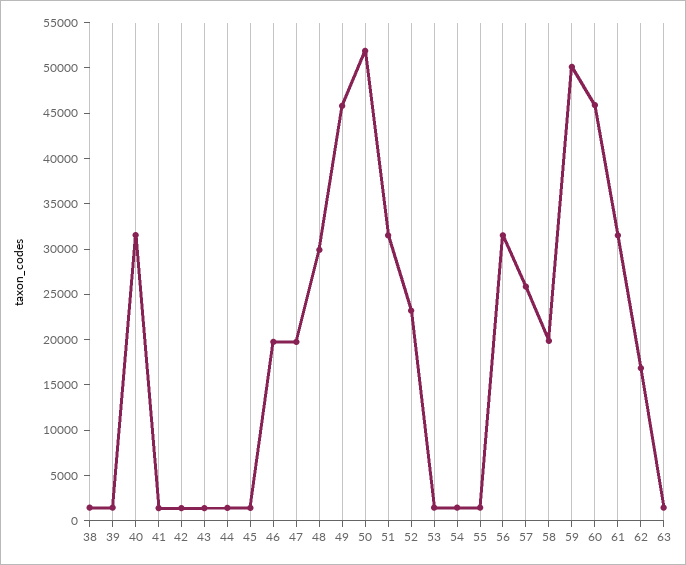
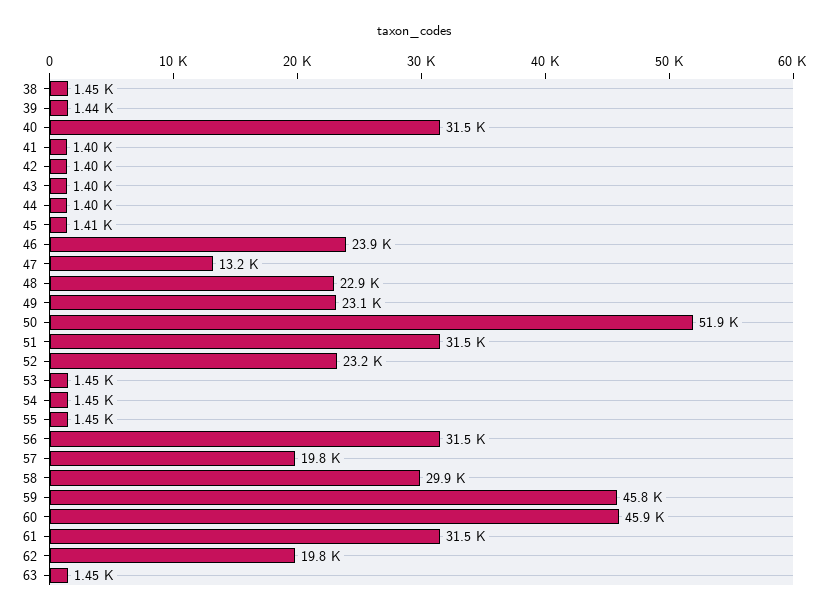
46: 20000 -> 23900
47: 20000 -> 13200
48: 30000 -> 22900
49: 46000 -> 23100
57: 26000 -> 19800
58: 20000 -> 29900
59: 50000 -> 45800
62: 17000 -> 19800

